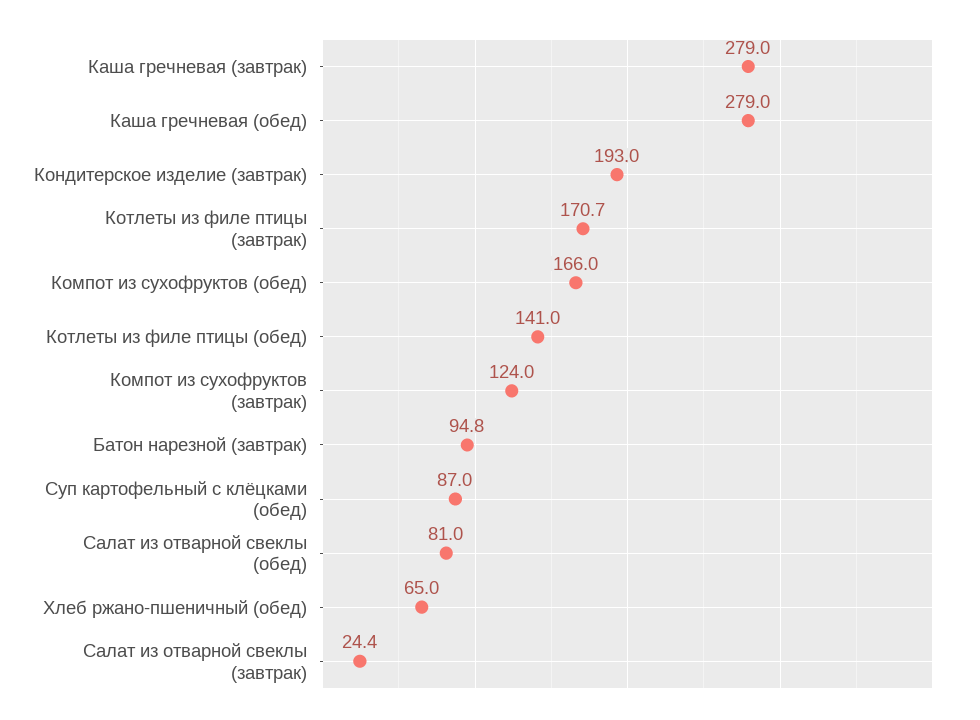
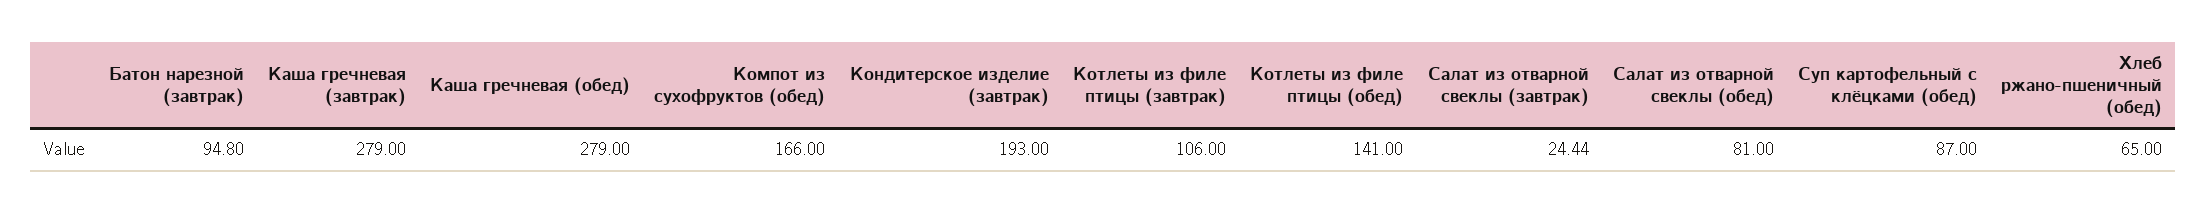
Котлеты из филе птицы (завтрак): 170.7 -> 106
Компот из сухофруктов (завтрак): 124 -> none

